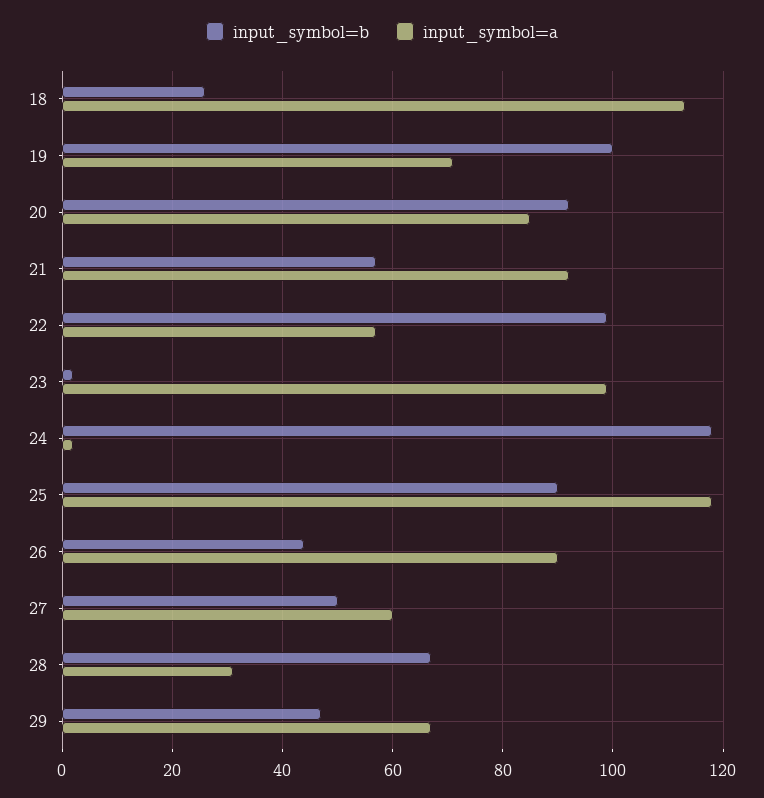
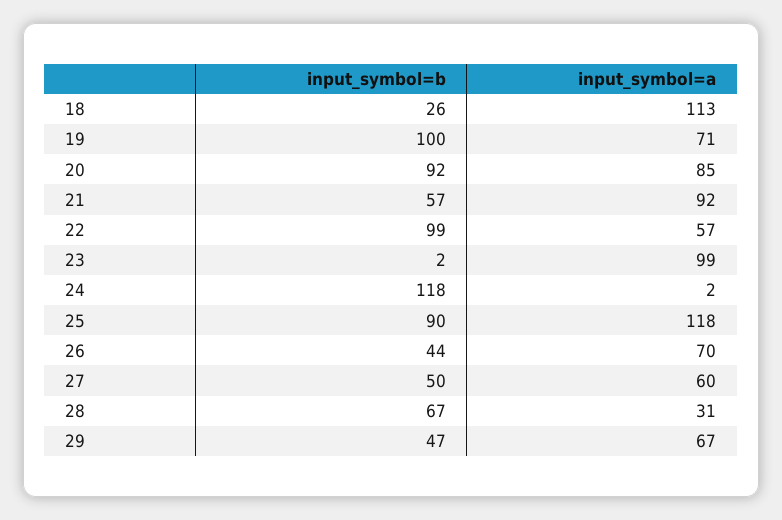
input_symbol=a, 26: 90 -> 70

